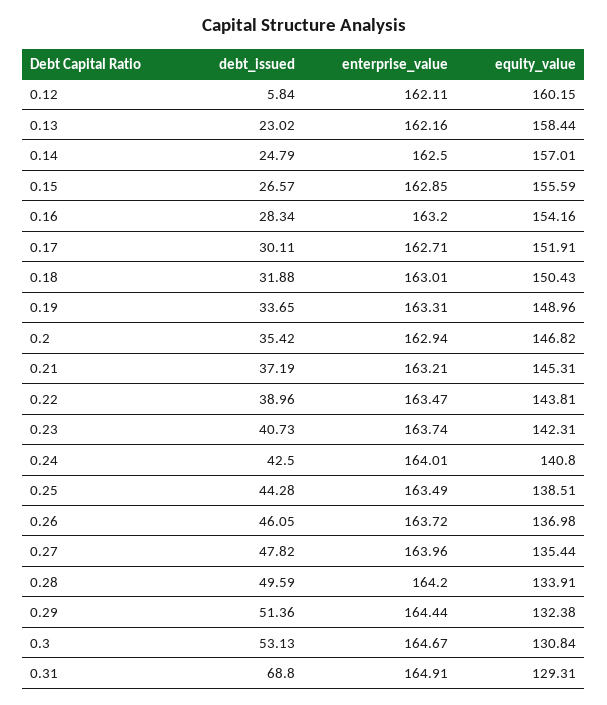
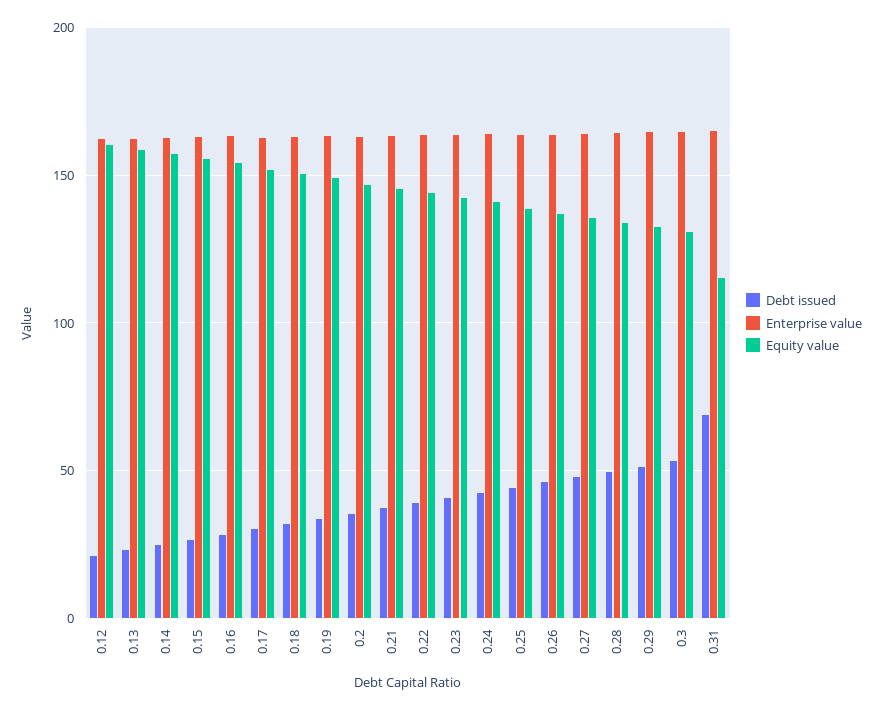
debt_issued, 0.12: 5.84 -> 20
equity_value, 0.31: 129.31 -> 115

